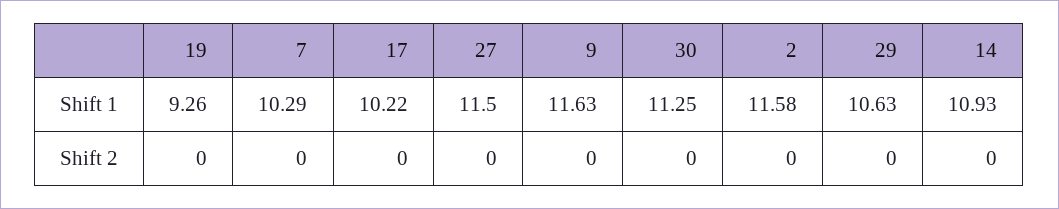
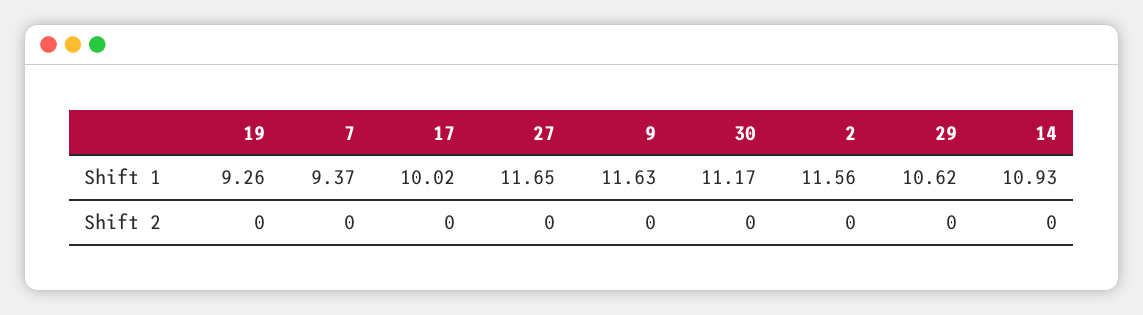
7, Shift 1: 10.29 -> 9.37
17, Shift 1: 10.22 -> 10.02
27, Shift 1: 11.5 -> 11.65
30, Shift 1: 11.25 -> 11.17
2, Shift 1: 11.58 -> 11.56
29, Shift 1: 10.63 -> 10.62

